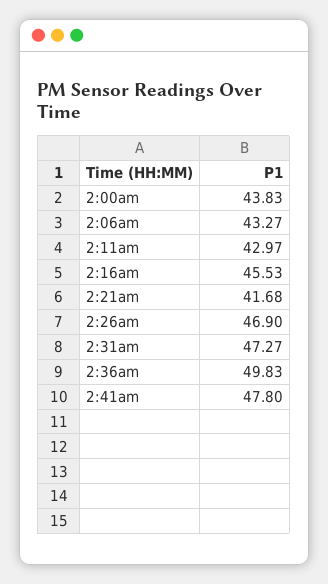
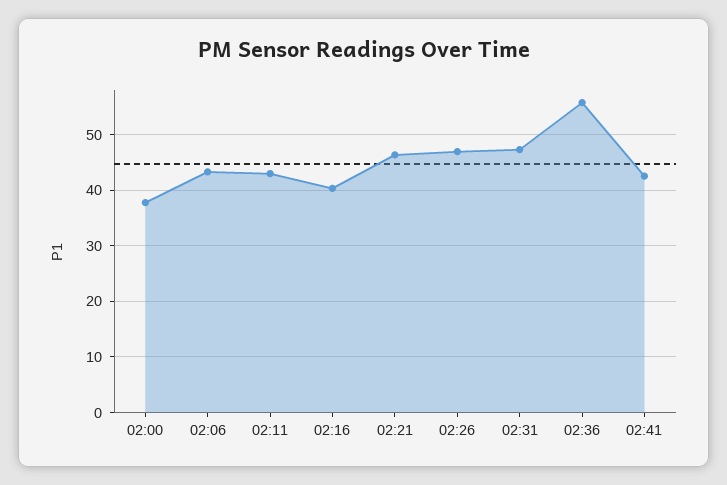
2:00am: 43.83 -> 38
2:16am: 45.53 -> 40
2:21am: 41.68 -> 46
2:36am: 49.83 -> 56
2:41am: 47.8 -> 42

